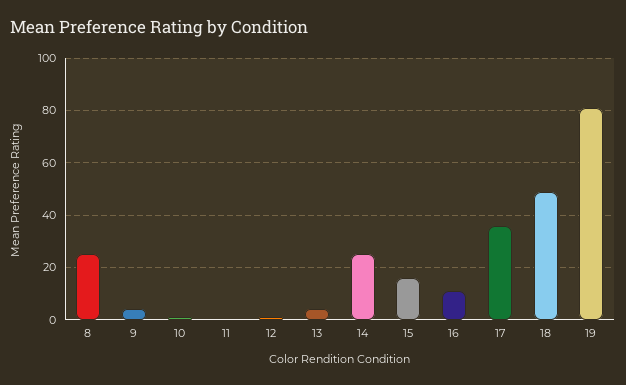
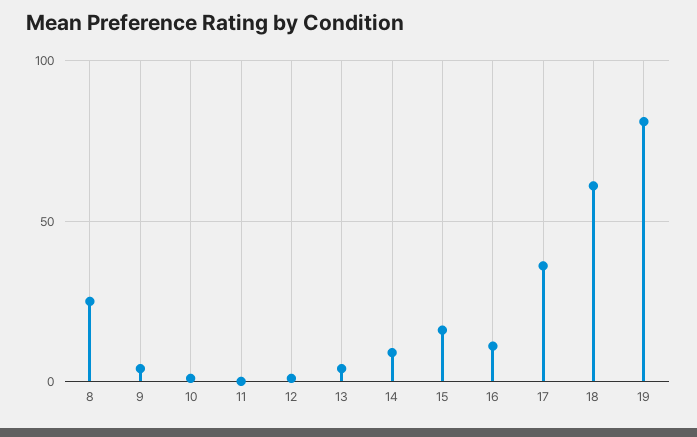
14: 25 -> 10
18: 50 -> 60

